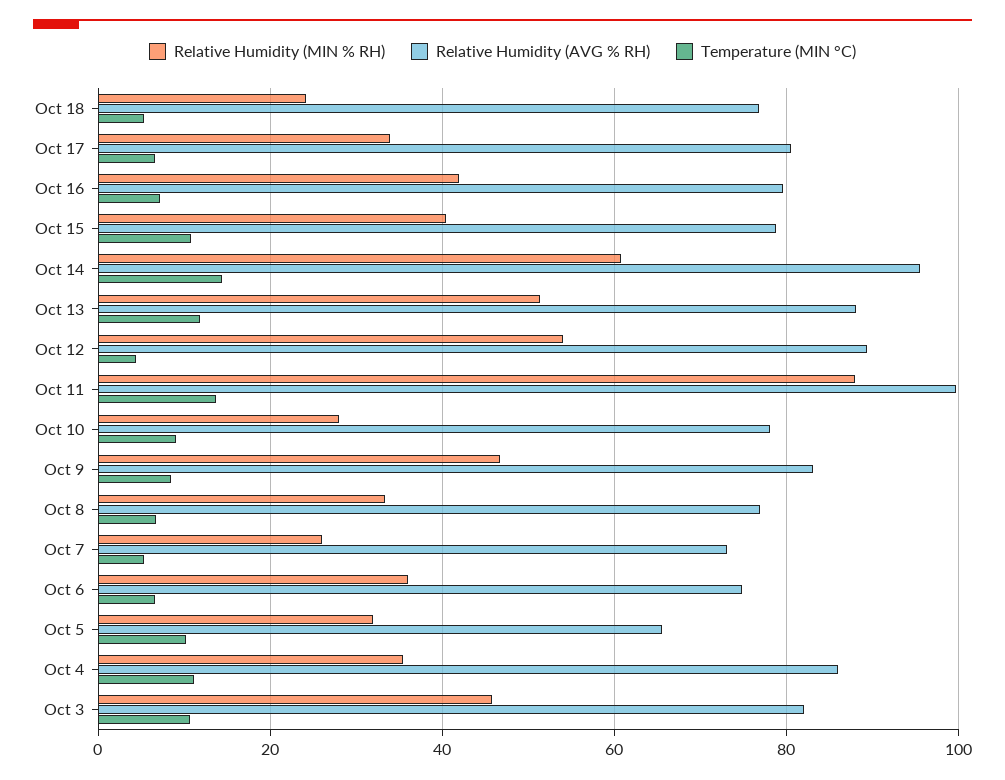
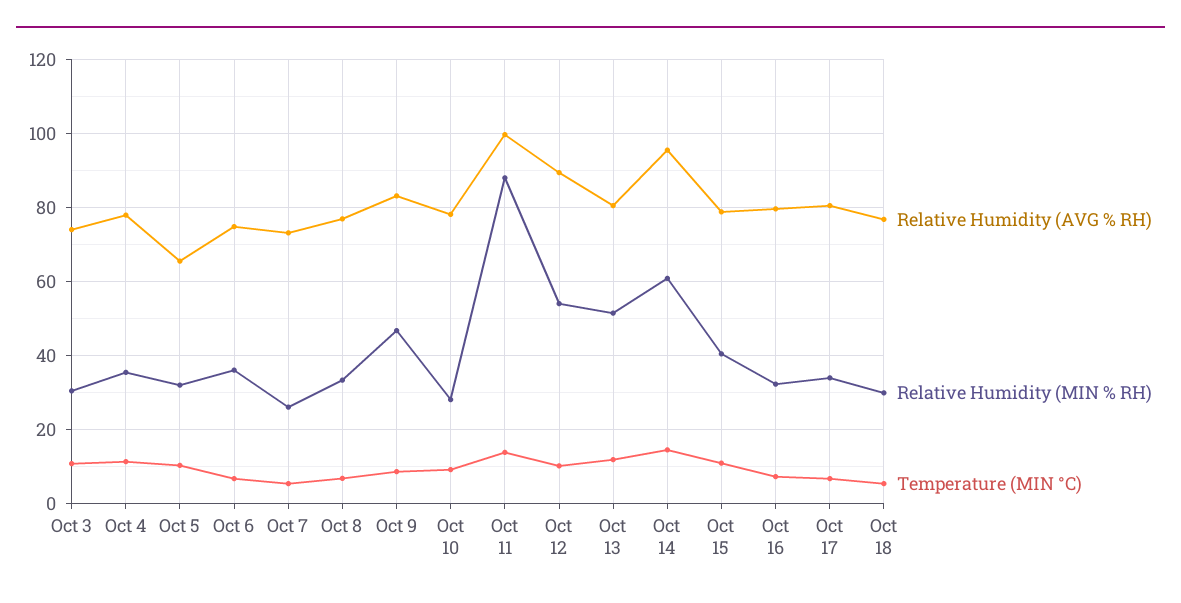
Relative Humidity (MIN % RH), Oct 18: 24 -> 30
Relative Humidity (MIN % RH), Oct 16: 42 -> 32
Relative Humidity (AVG % RH), Oct 13: 88 -> 80
Temperature (MIN °C), Oct 12: 4 -> 10
Relative Humidity (AVG % RH), Oct 4: 86 -> 78
Relative Humidity (MIN % RH), Oct 3: 46 -> 30
Relative Humidity (AVG % RH), Oct 3: 82 -> 74

